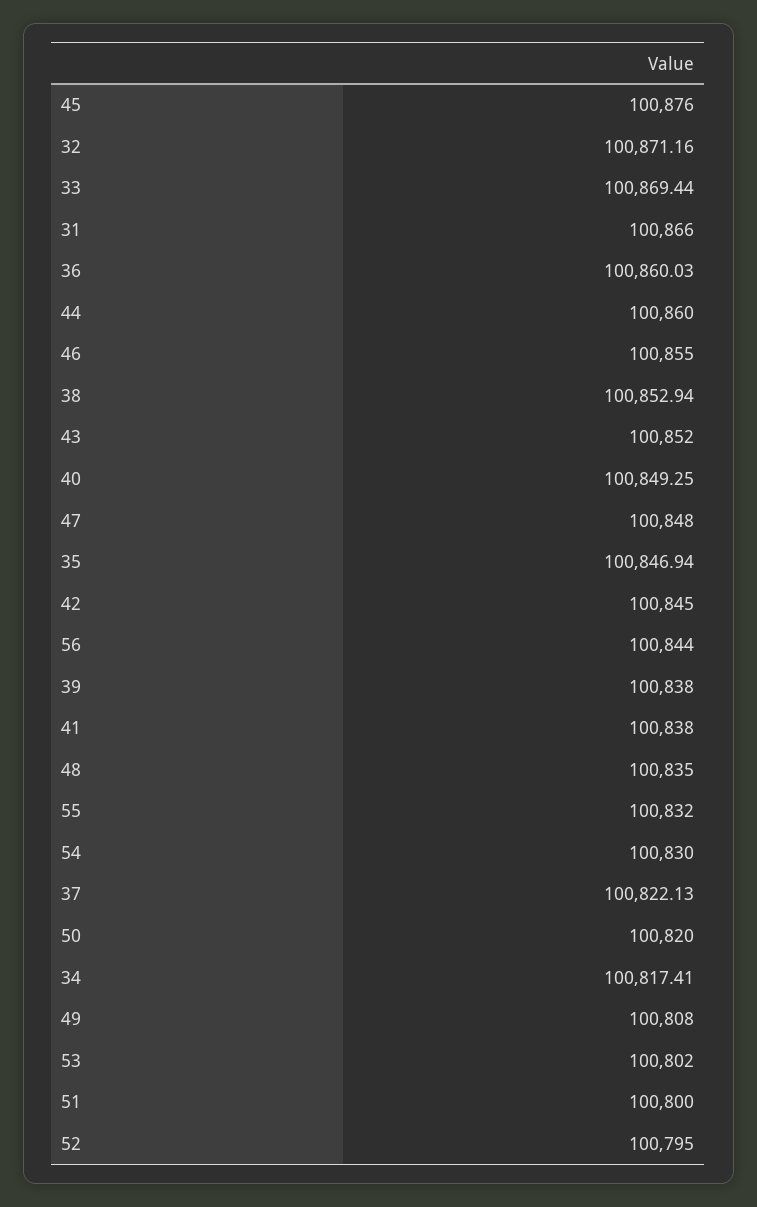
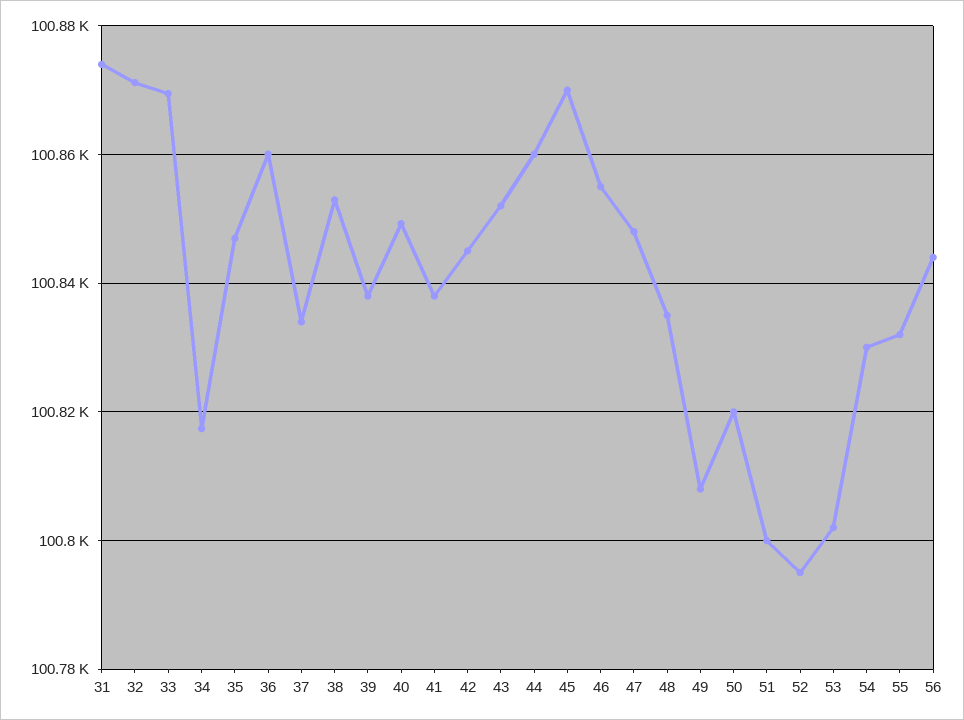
45: 100876 -> 100870
31: 100866 -> 100874
37: 100822.13 -> 100834

